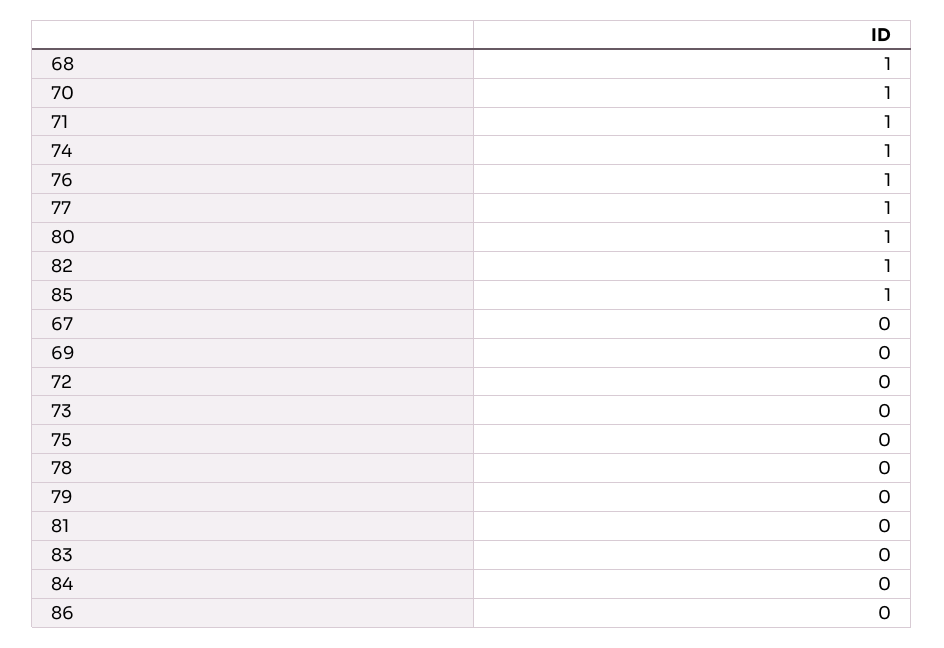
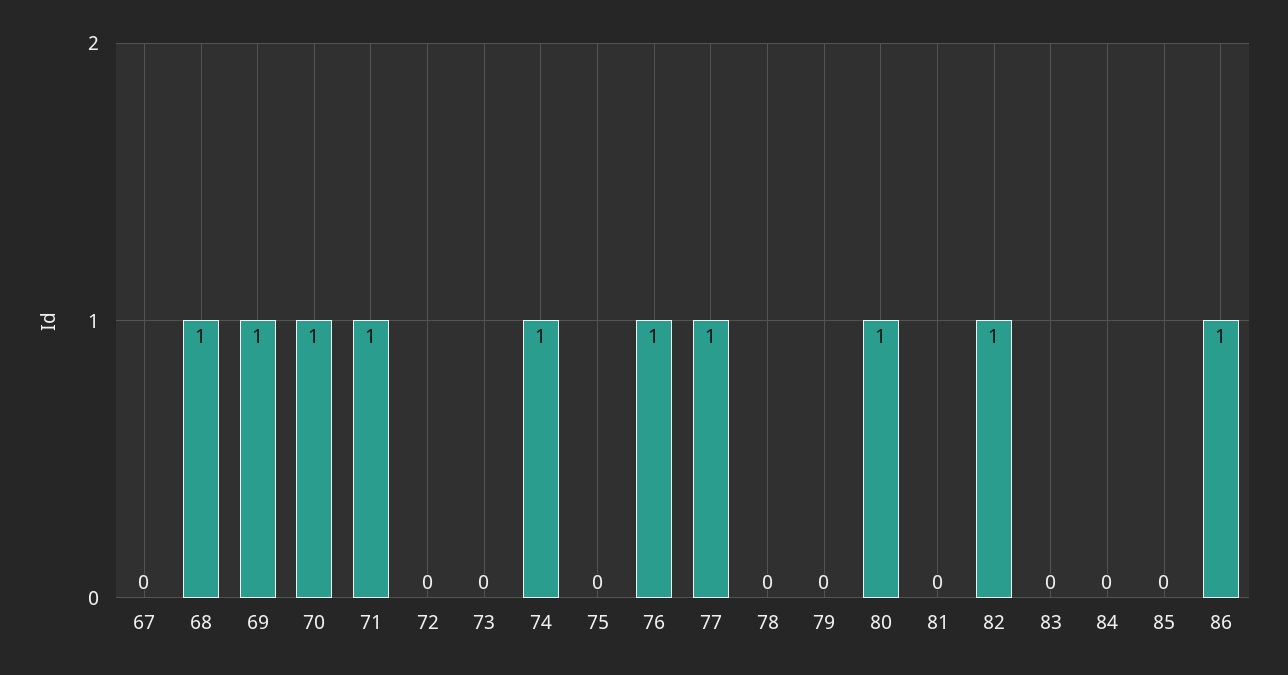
85: 1 -> 0
69: 0 -> 1
86: 0 -> 1

